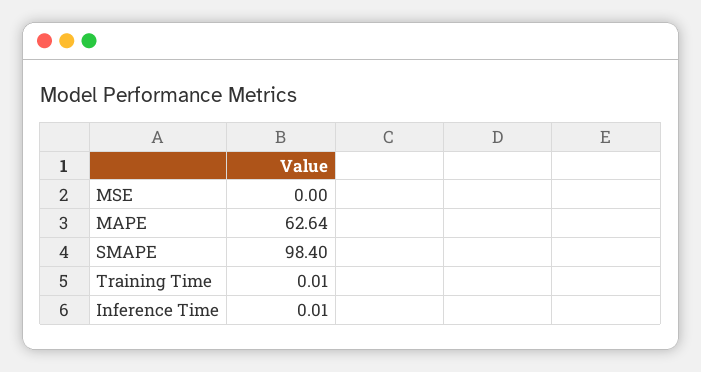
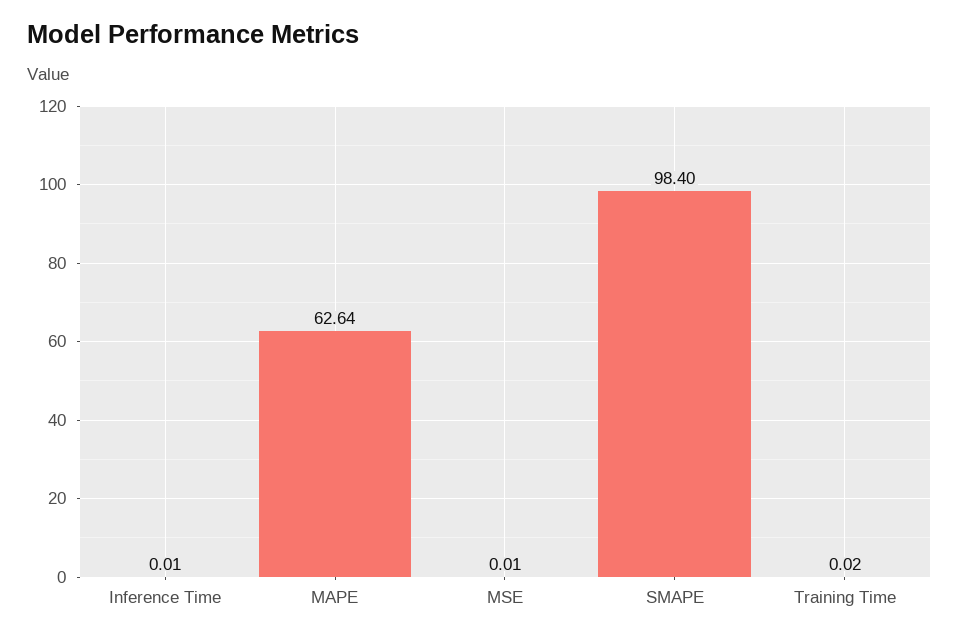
MSE: 0 -> 0.01
Training Time: 0.01 -> 0.02

